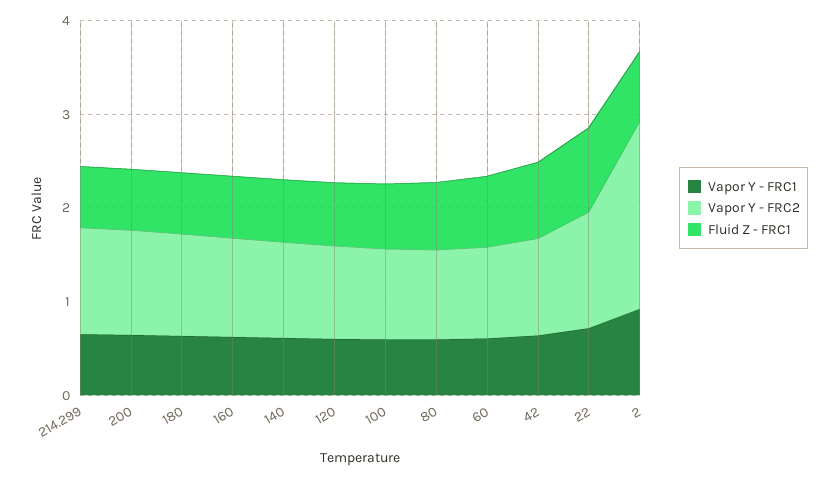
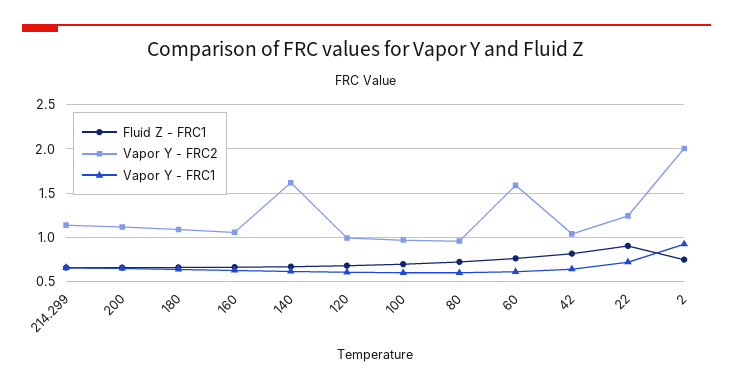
Vapor Y - FRC2, 140: 1 -> 1.6
Vapor Y - FRC2, 60: 1 -> 1.6

